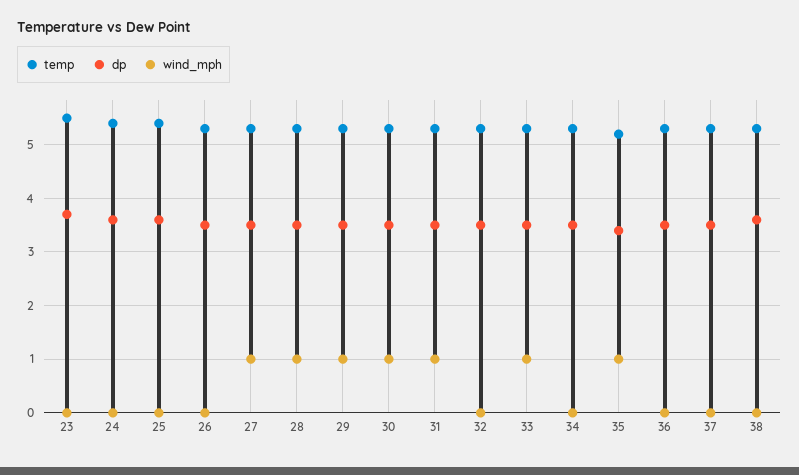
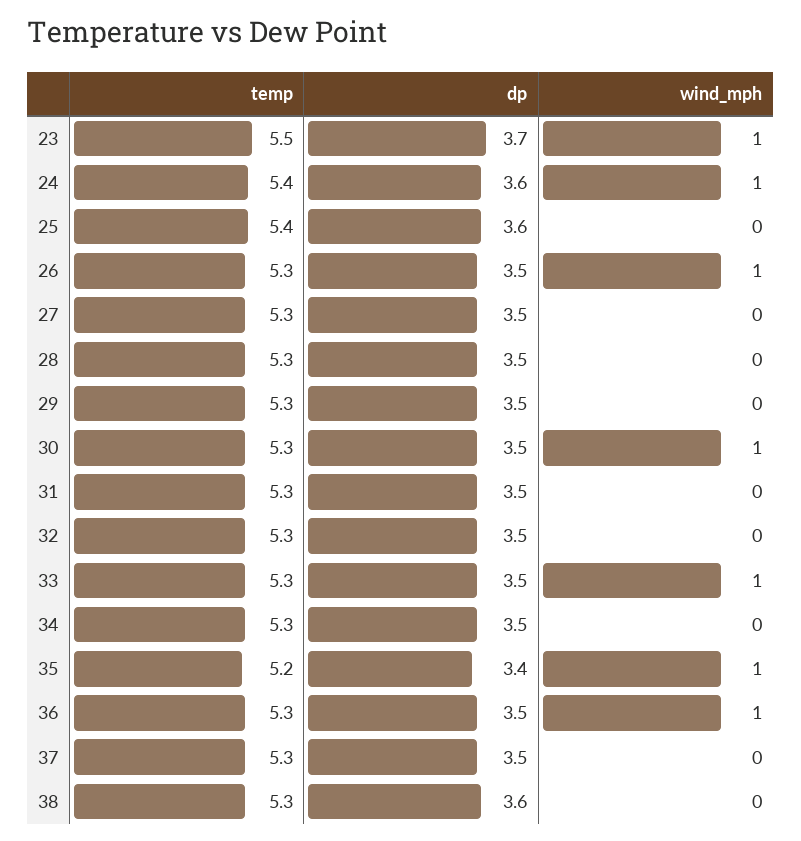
wind_mph, 23: 0 -> 1
wind_mph, 24: 0 -> 1
wind_mph, 26: 0 -> 1
wind_mph, 27: 1 -> 0
wind_mph, 28: 1 -> 0
wind_mph, 29: 1 -> 0
wind_mph, 31: 1 -> 0
wind_mph, 36: 0 -> 1

